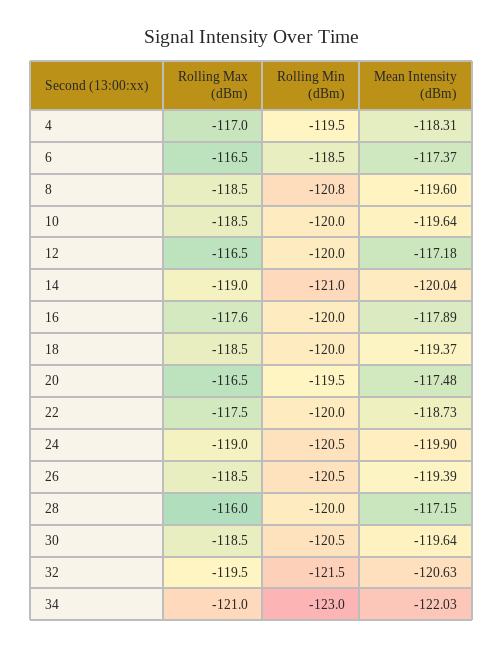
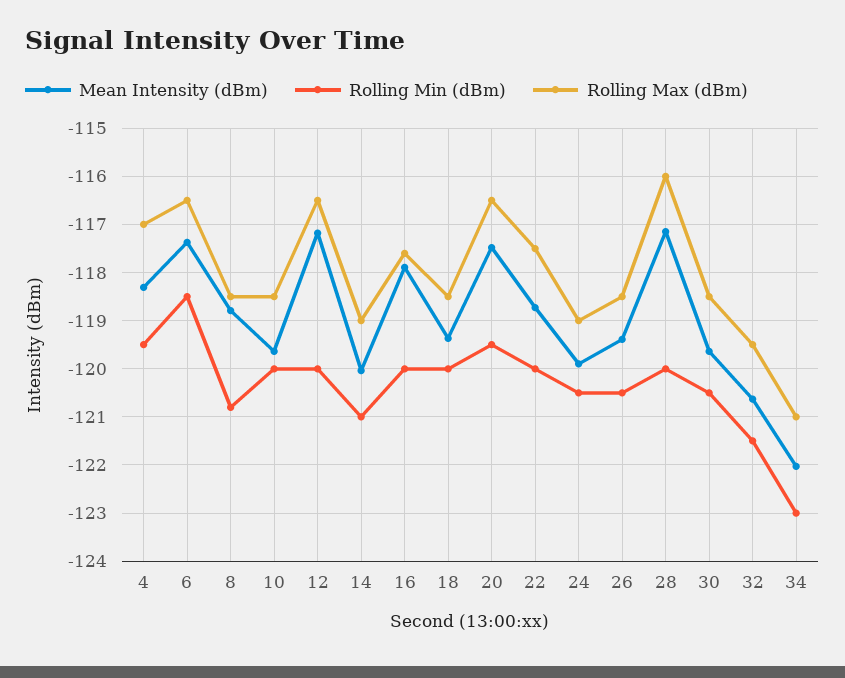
Mean Intensity (dBm), 8: -119.6 -> -118.8

